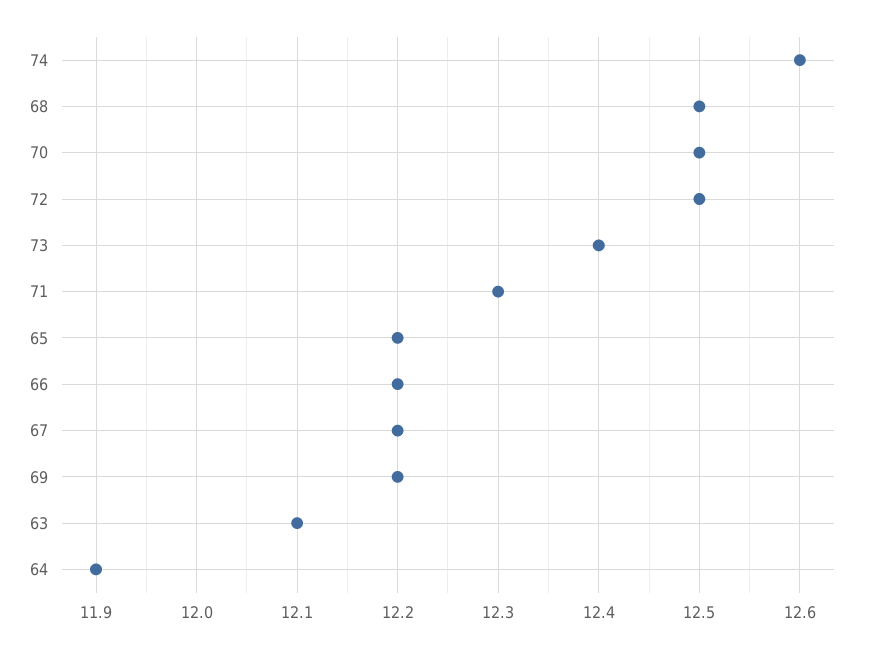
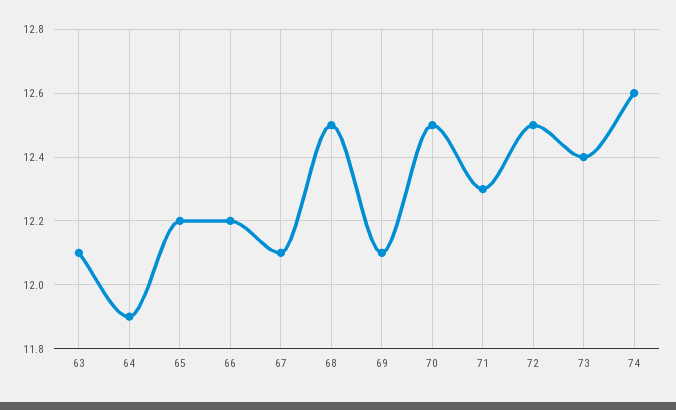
67: 12.2 -> 12.1
69: 12.2 -> 12.1

